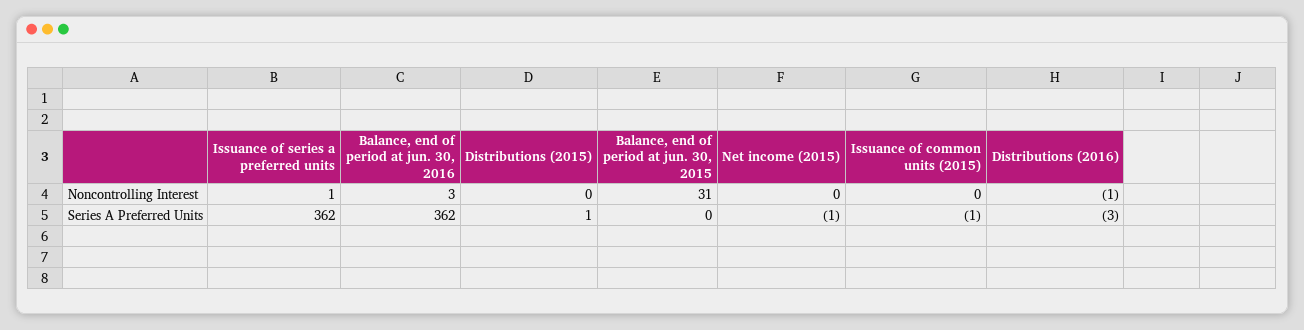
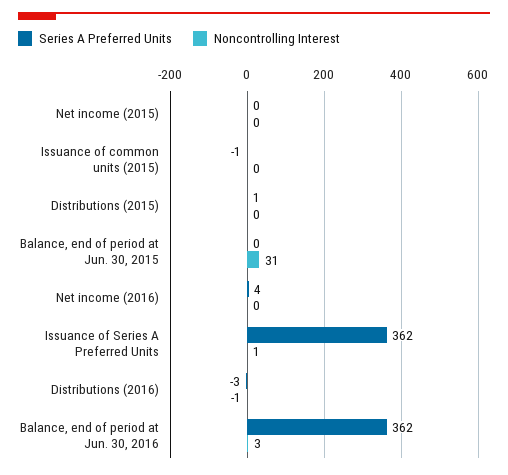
Series A Preferred Units, Net income (2015): -1 -> 0
Series A Preferred Units, Net income (2016): none -> 4
Noncontrolling Interest, Net income (2016): none -> 0

